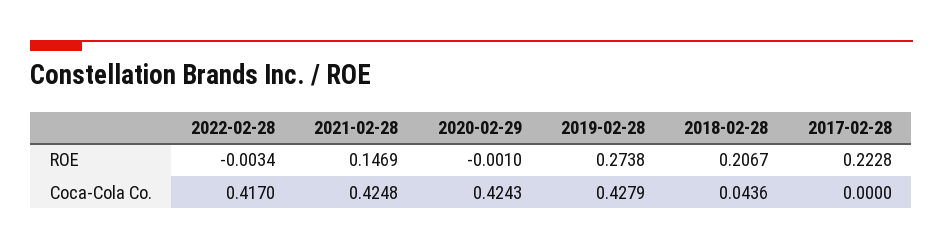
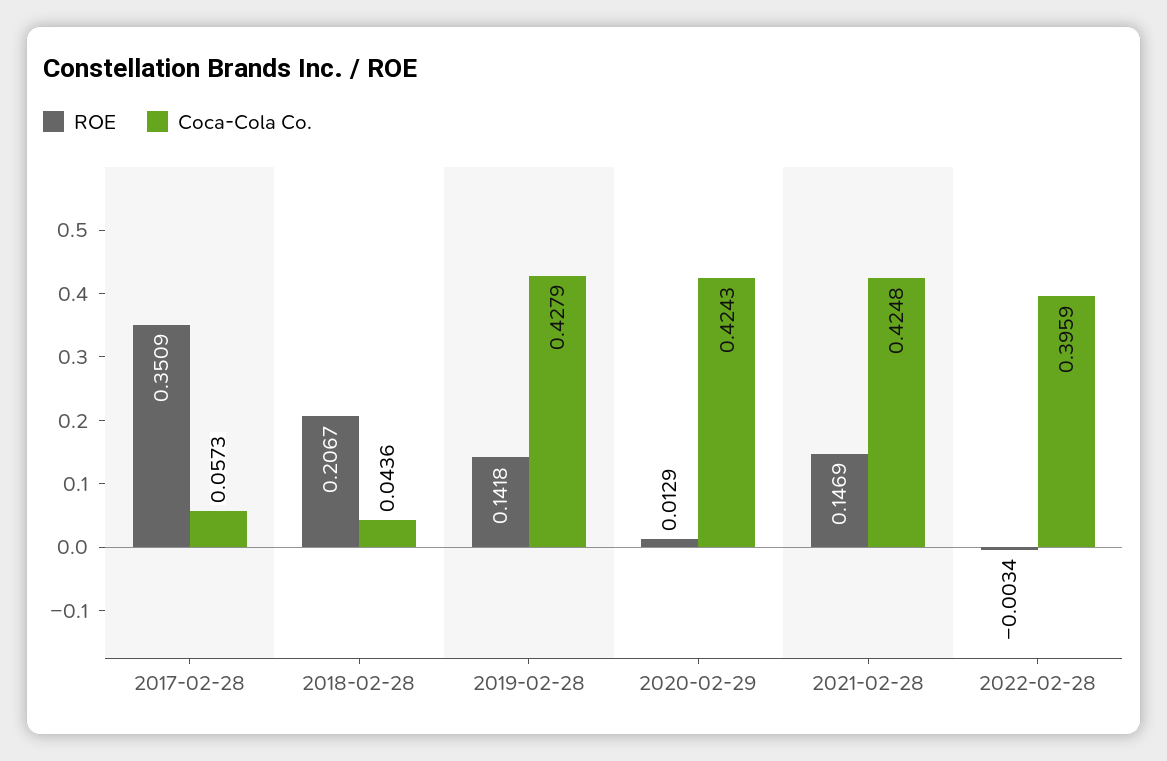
ROE, 2020-02-29: -0.001 -> 0.0129
ROE, 2019-02-28: 0.2738 -> 0.1418
ROE, 2017-02-28: 0.2228 -> 0.3509
Coca-Cola Co., 2022-02-28: 0.417 -> 0.3959
Coca-Cola Co., 2017-02-28: 0 -> 0.0573

